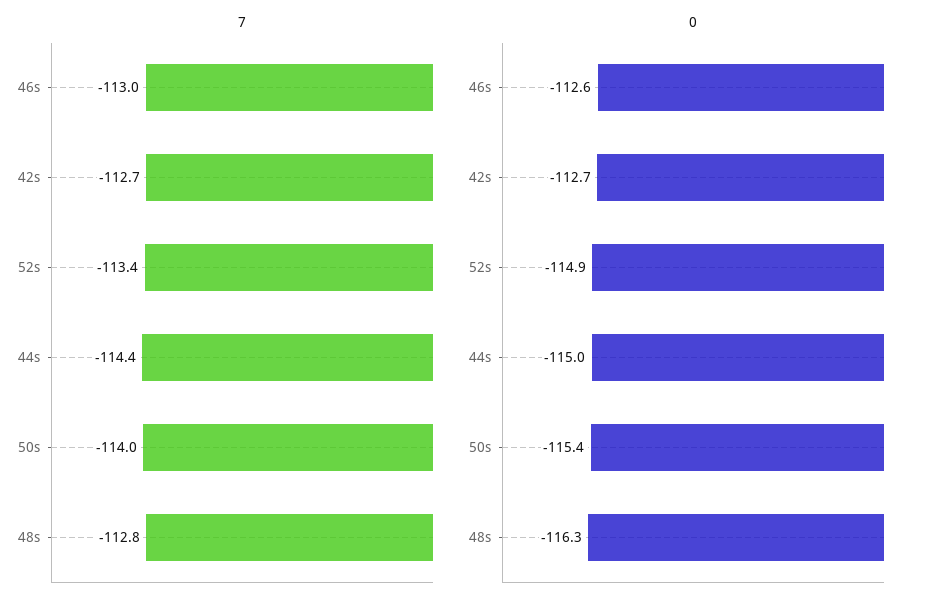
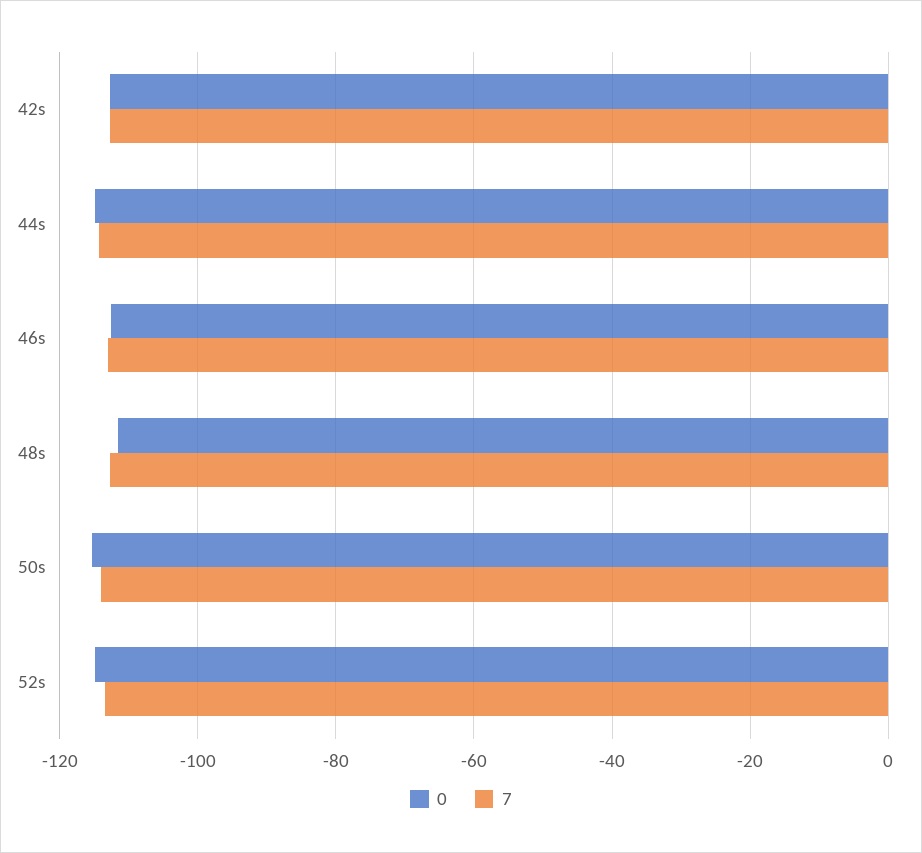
0, 48s: -116.3 -> -112

